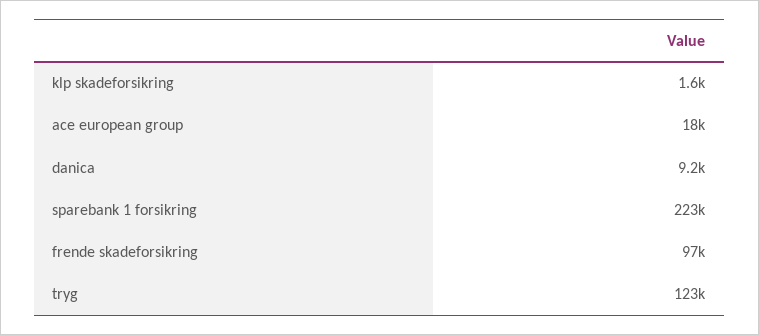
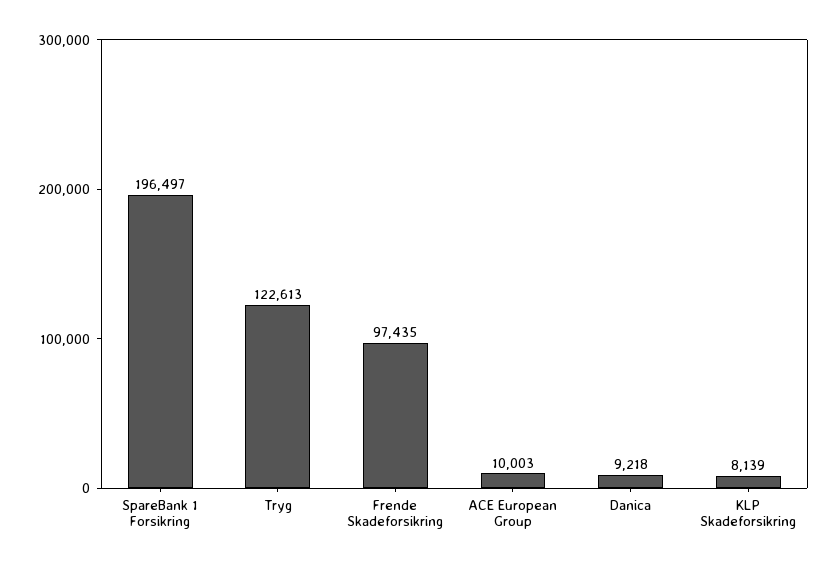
klp skadeforsikring: 1600 -> 8139
ace european group: 18000 -> 10003
sparebank 1 forsikring: 223000 -> 196497

